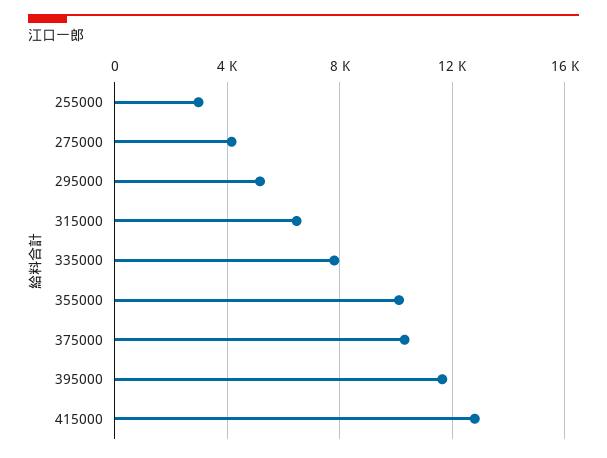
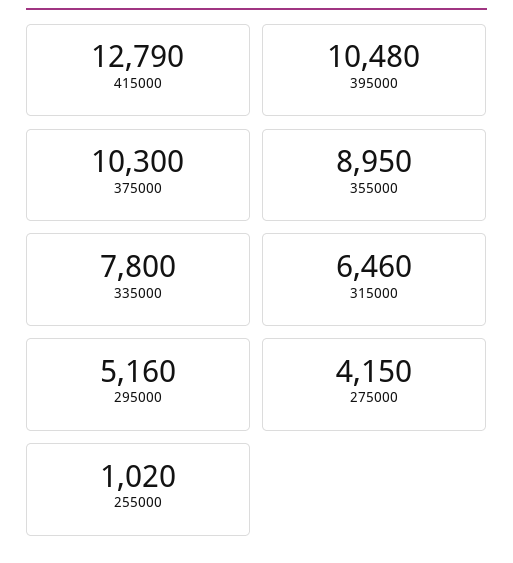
255000: 3000 -> 1020
355000: 10000 -> 8950
395000: 11500 -> 10480

